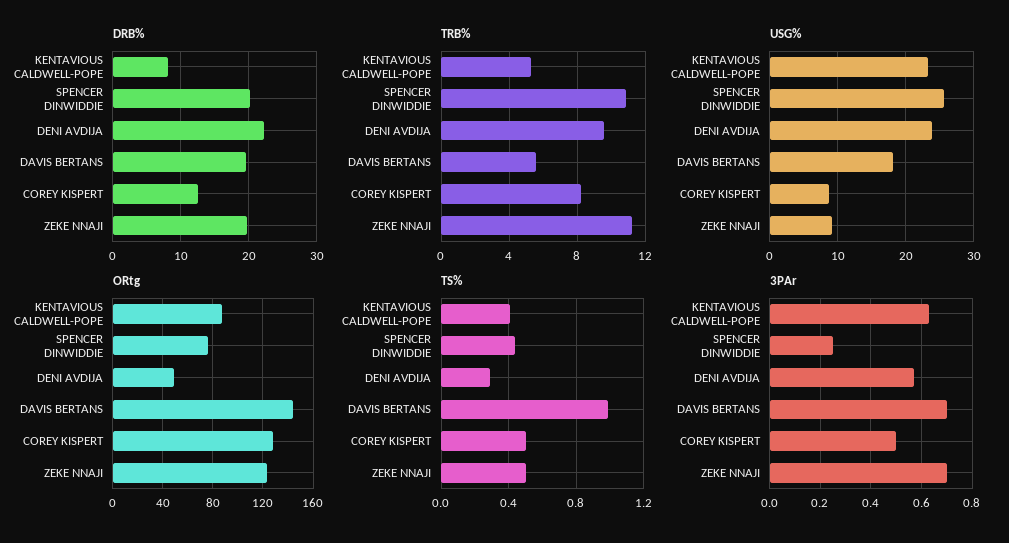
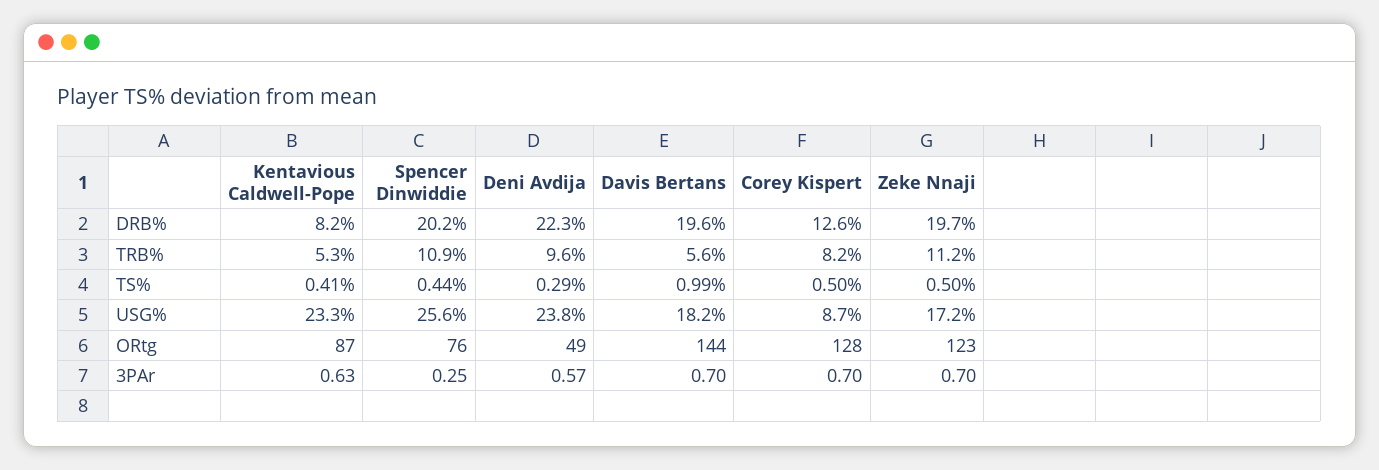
USG%, ZEKE NNAJI: 9 -> 17.2
3PAr, COREY KISPERT: 0.5 -> 0.7

